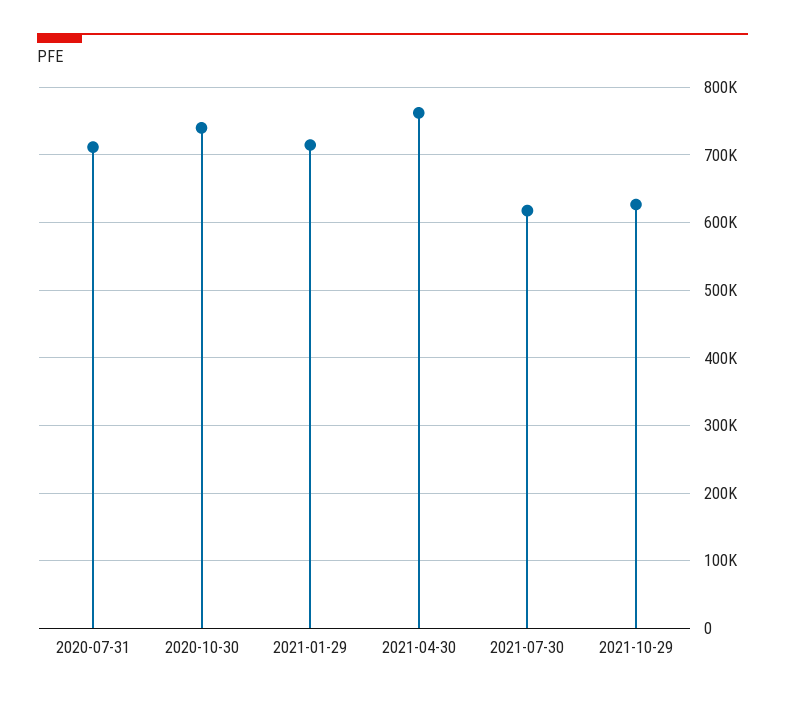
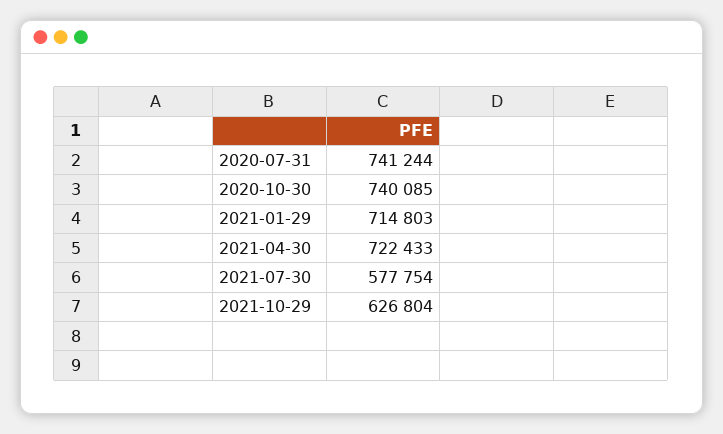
2020-07-31: 710000 -> 741244
2021-04-30: 760000 -> 722433
2021-07-30: 620000 -> 577754

